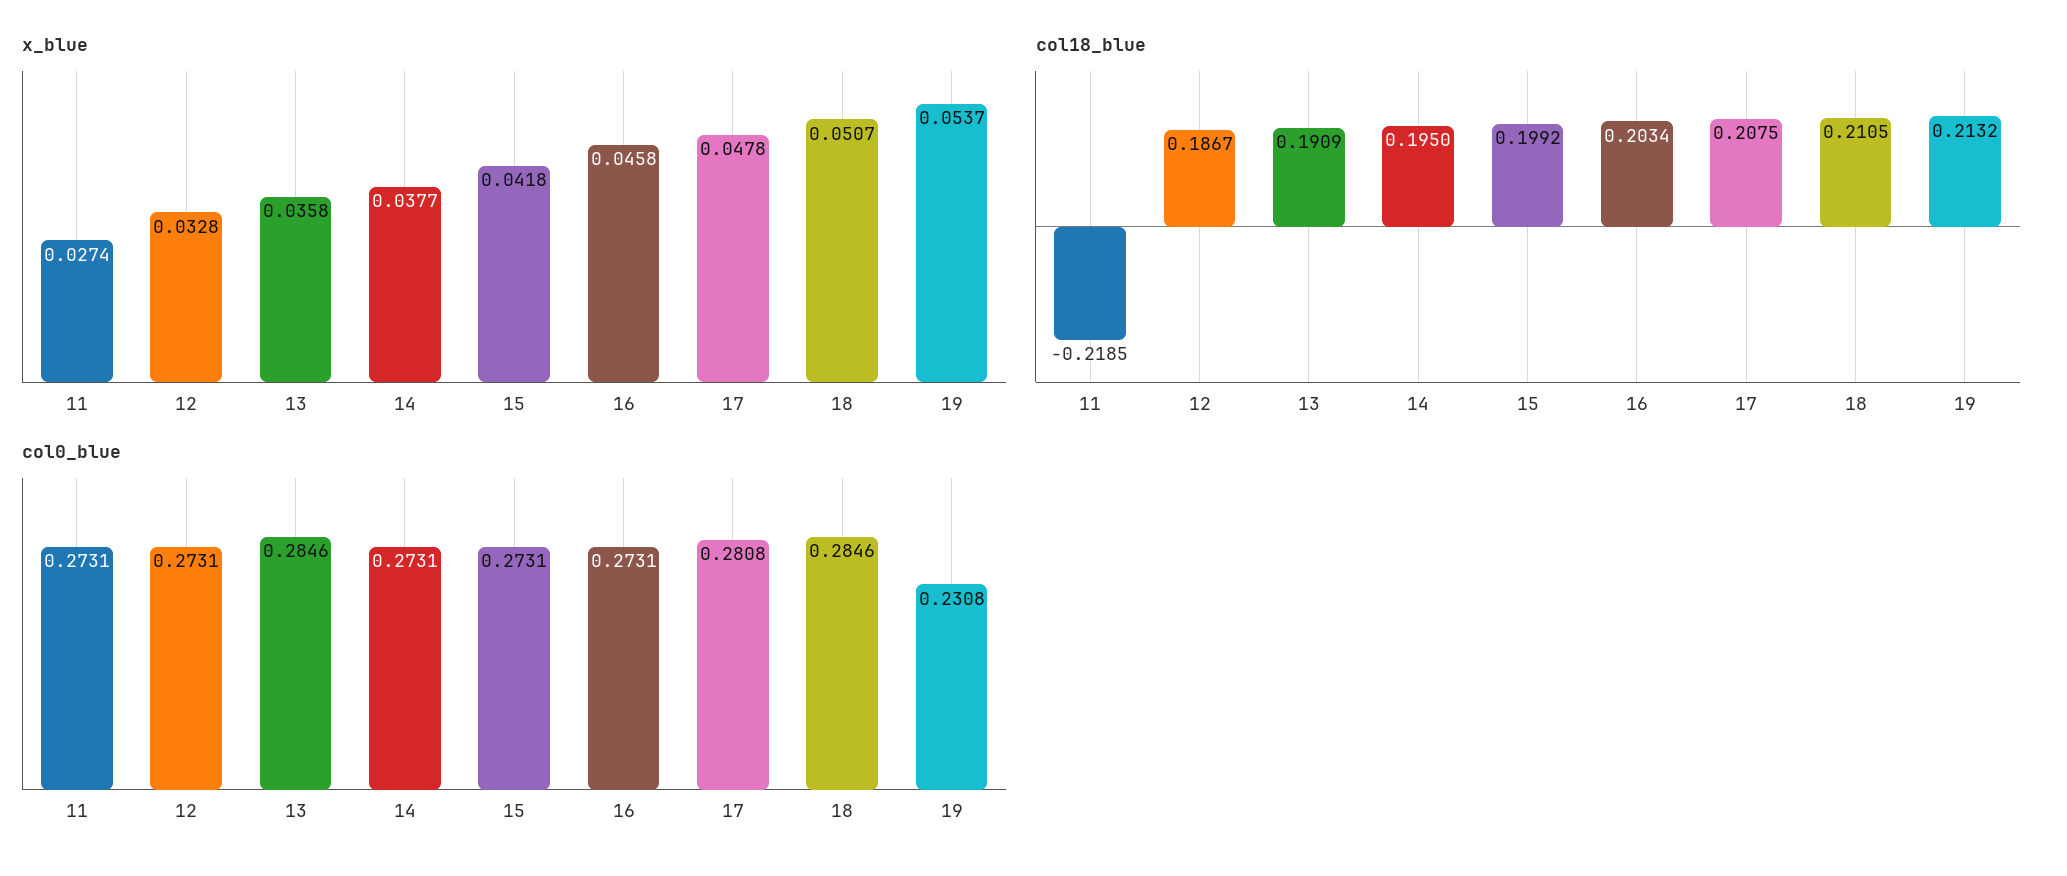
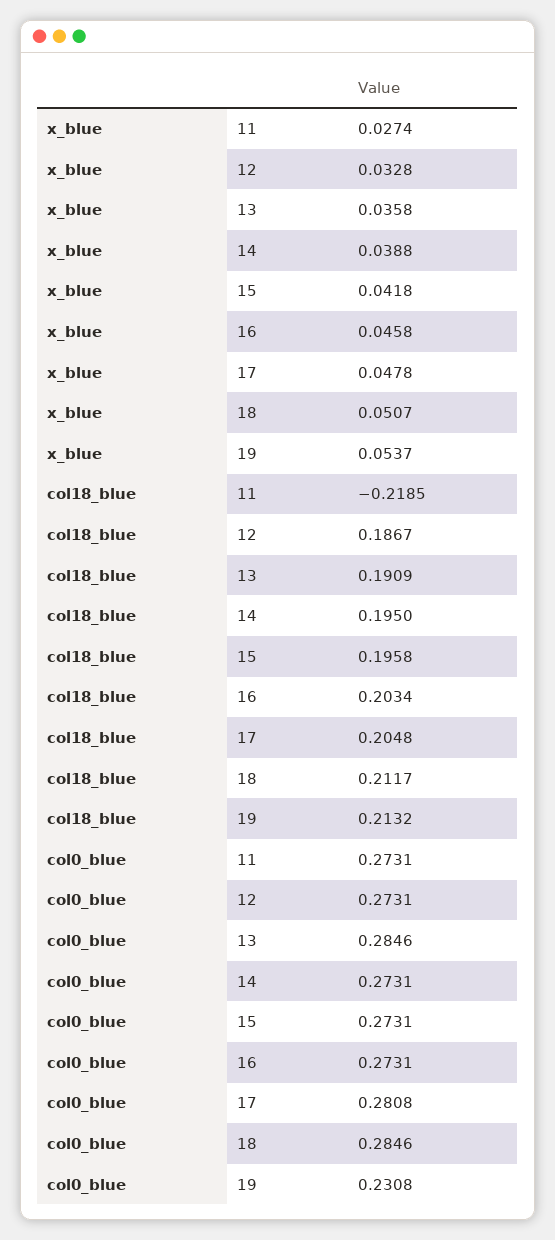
x_blue, 14: 0.0377 -> 0.0388
col18_blue, 15: 0.1992 -> 0.1958
col18_blue, 17: 0.2075 -> 0.2048
col18_blue, 18: 0.2105 -> 0.2117

